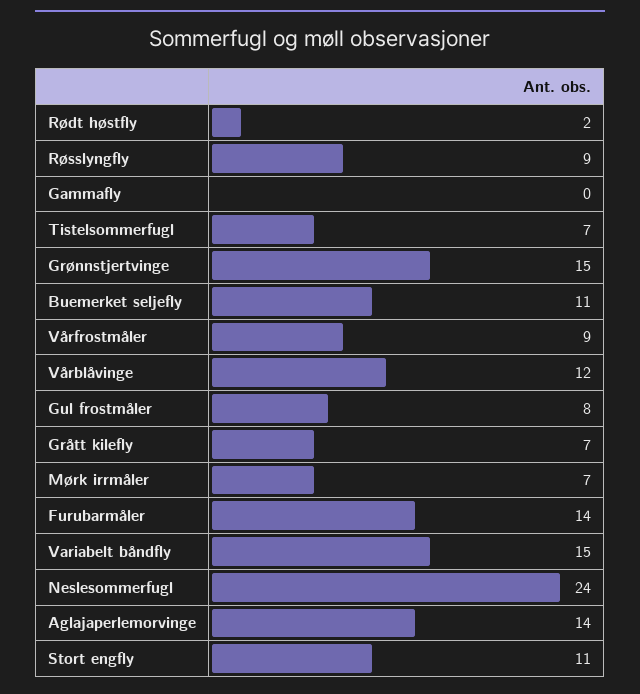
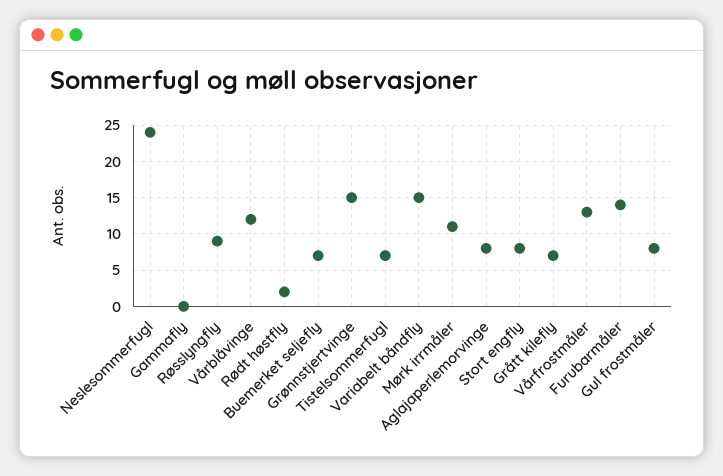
Buemerket seljefly: 11 -> 7
Vårfrostmåler: 9 -> 13
Mørk irrmåler: 7 -> 11
Aglajaperlemorvinge: 14 -> 8
Stort engfly: 11 -> 8

